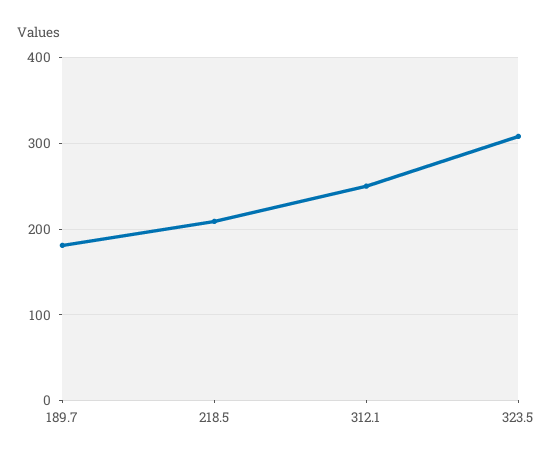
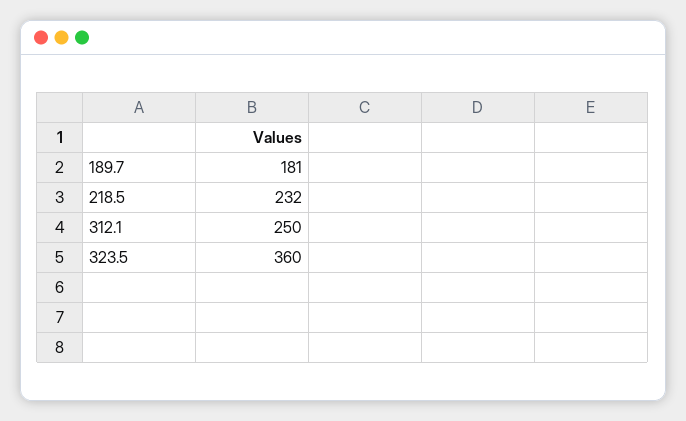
218.5: 210 -> 232
323.5: 310 -> 360

